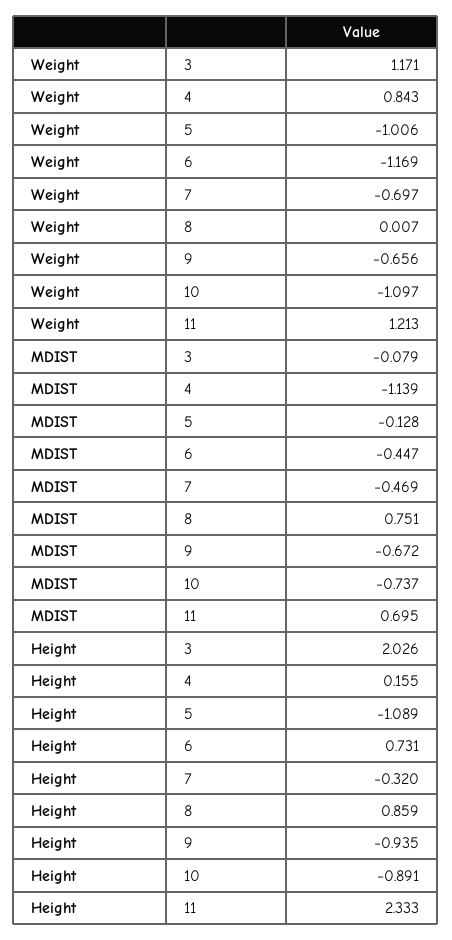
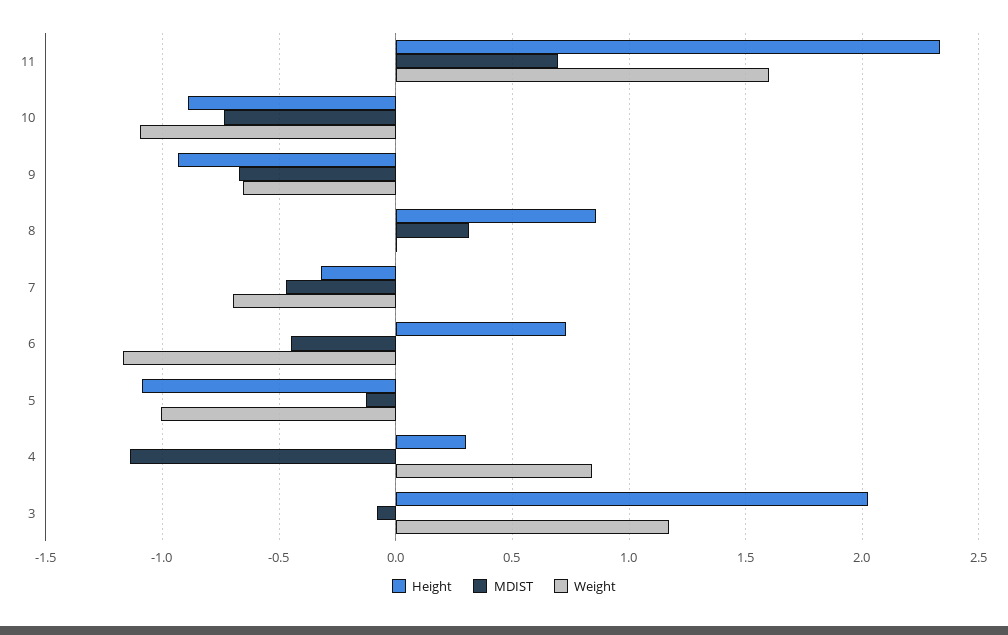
Weight, 11: 1.213 -> 1.6
MDIST, 8: 0.751 -> 0.3
Height, 4: 0.155 -> 0.3

